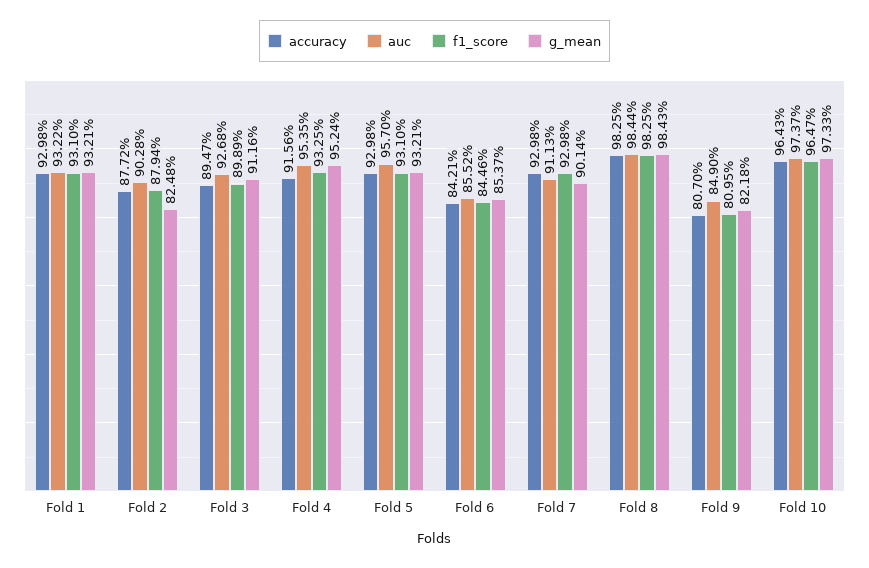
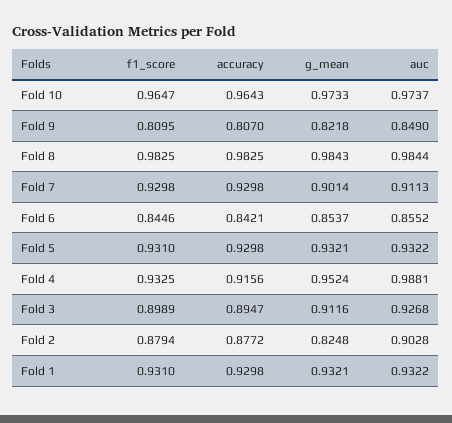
auc, Fold 4: 0.9535 -> 0.9881
auc, Fold 5: 0.957 -> 0.9322

